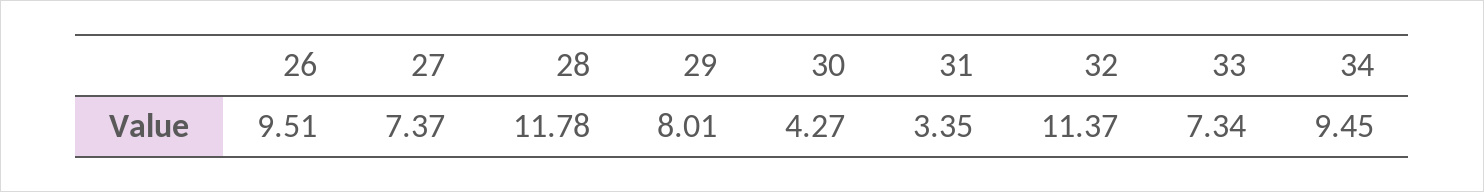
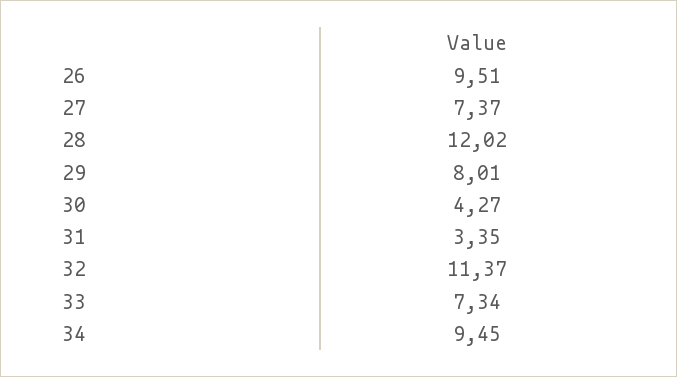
28: 11.78 -> 12.02

